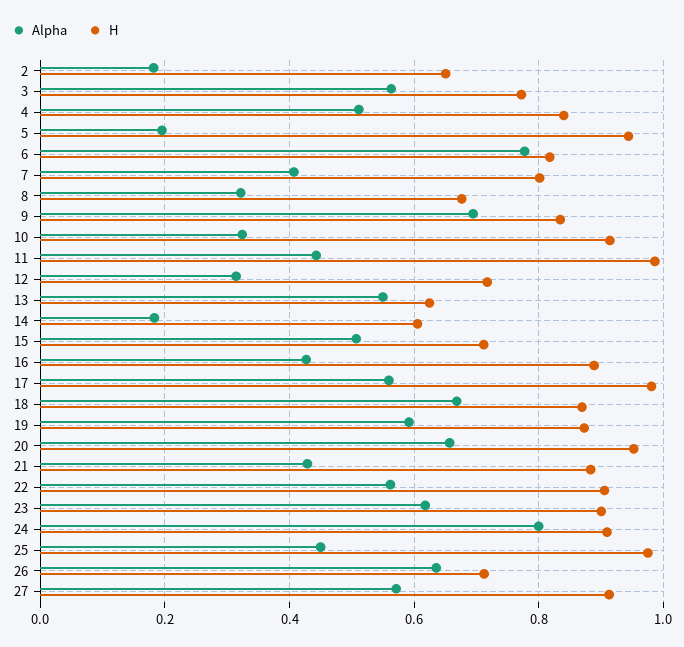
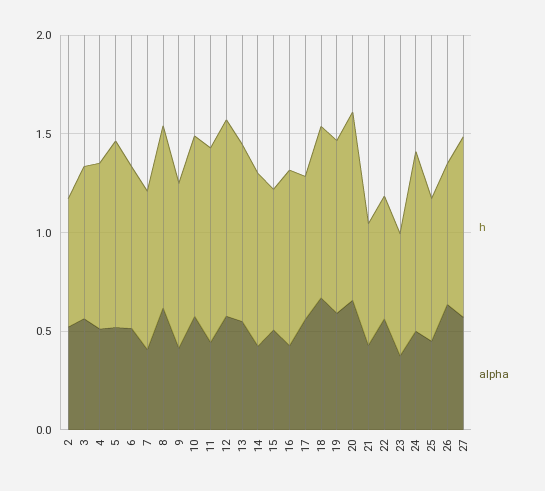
Alpha, 2: 0.18 -> 0.5
Alpha, 5: 0.2 -> 0.5
Alpha, 6: 0.78 -> 0.5
Alpha, 8: 0.32 -> 0.6
H, 8: 0.68 -> 0.9
Alpha, 9: 0.7 -> 0.4
Alpha, 10: 0.32 -> 0.6
Alpha, 12: 0.32 -> 0.6
H, 12: 0.72 -> 1
H, 13: 0.62 -> 0.9
Alpha, 14: 0.18 -> 0.4
H, 14: 0.6 -> 0.9
H, 17: 0.98 -> 0.7
H, 21: 0.88 -> 0.6
H, 22: 0.9 -> 0.6
Alpha, 23: 0.62 -> 0.4
H, 23: 0.9 -> 0.6
Alpha, 24: 0.8 -> 0.5
H, 25: 0.98 -> 0.7

